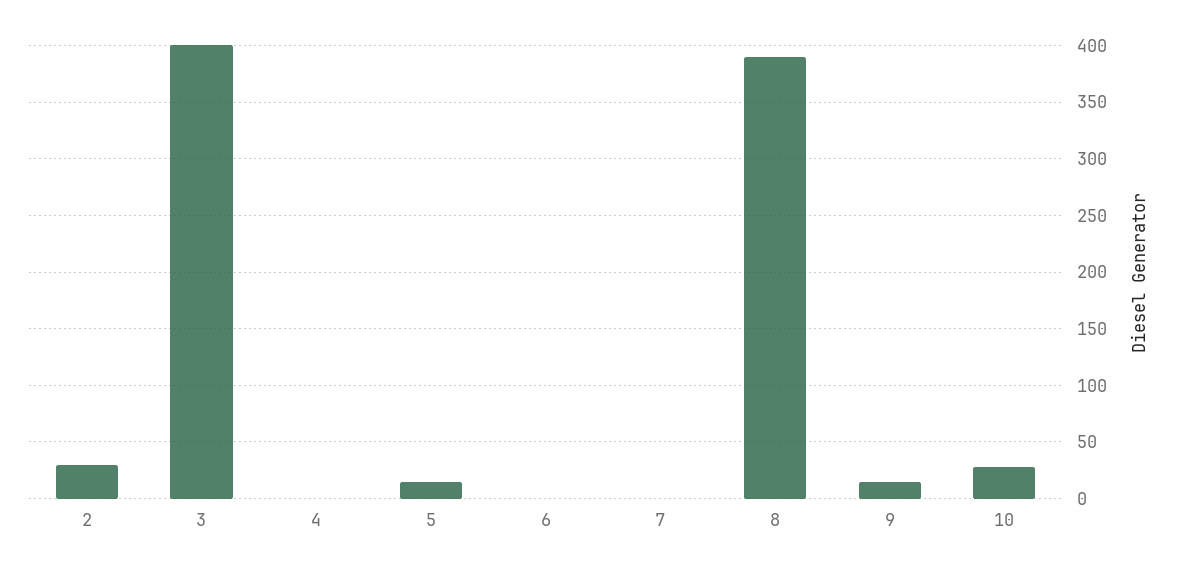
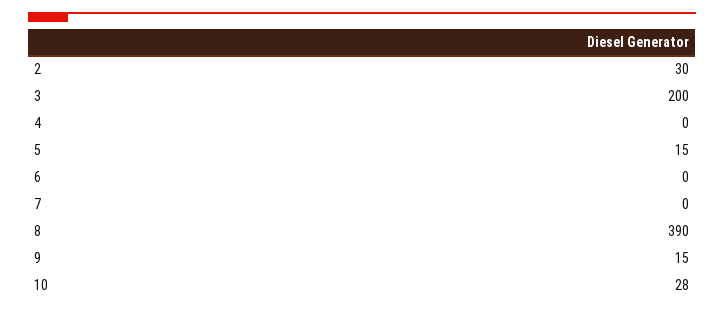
3: 400 -> 200

